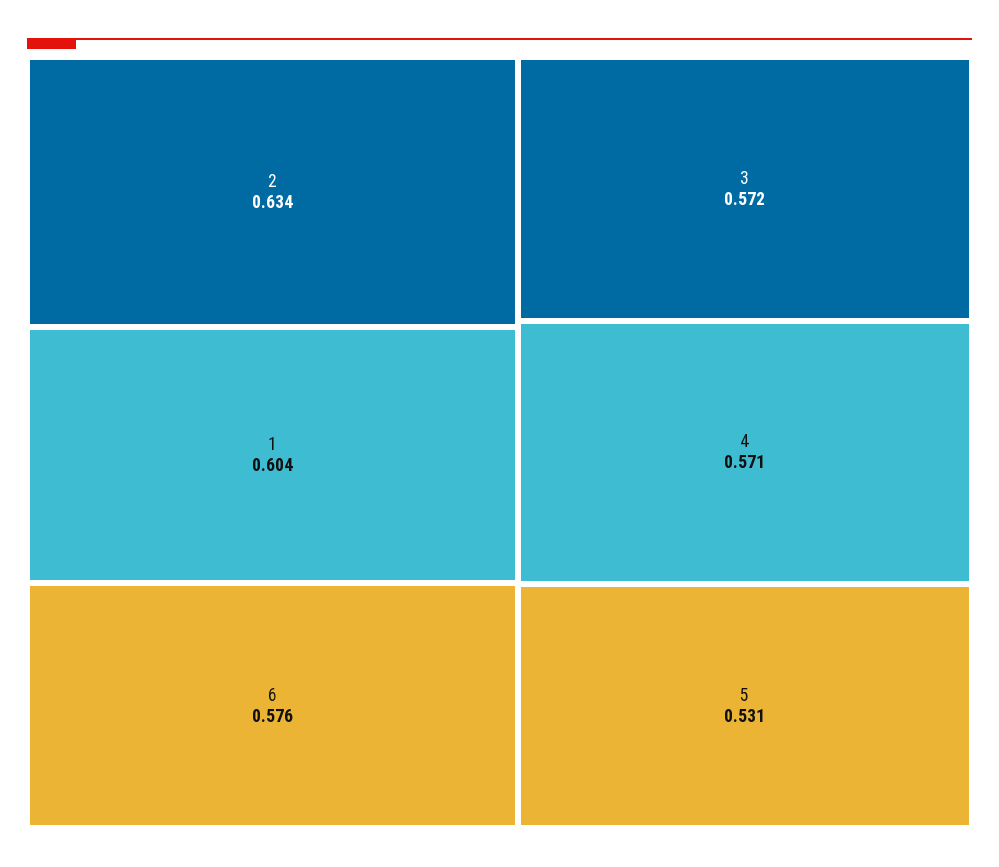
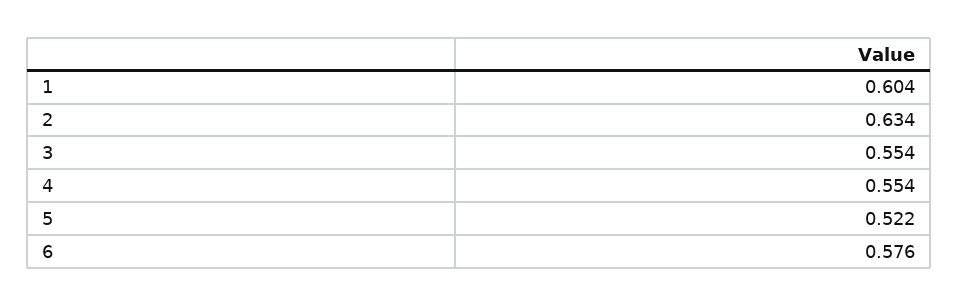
3: 0.572 -> 0.554
4: 0.571 -> 0.554
5: 0.531 -> 0.522

